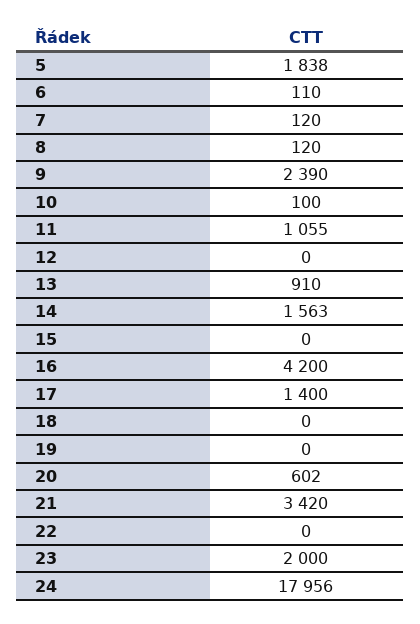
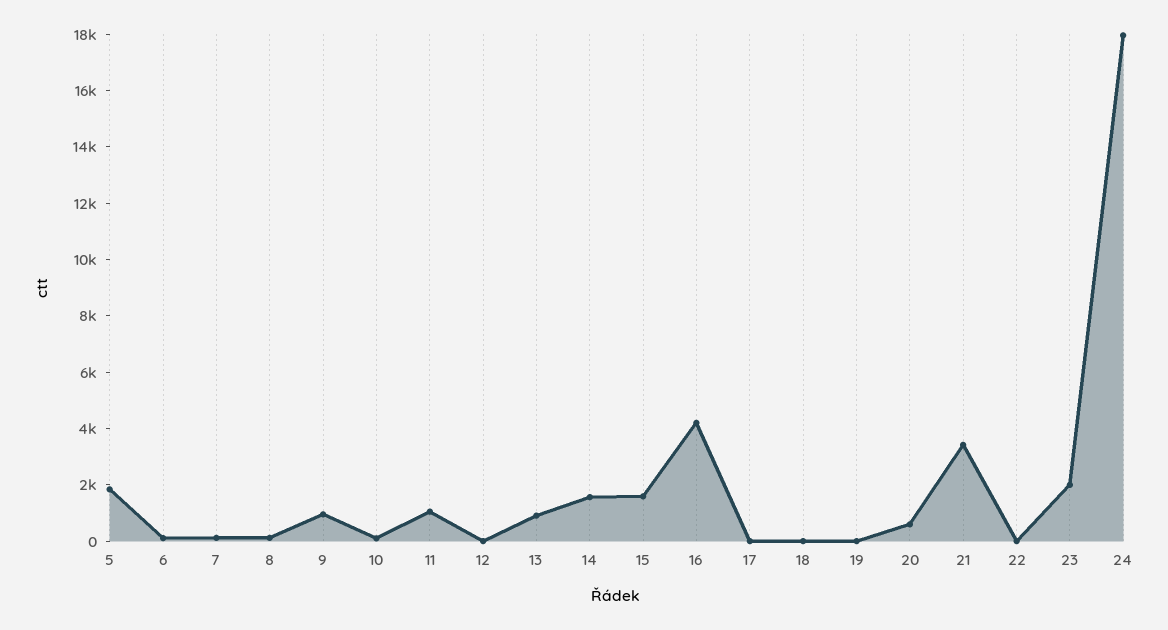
9: 2390 -> 1000
15: 0 -> 1500
17: 1400 -> 0

